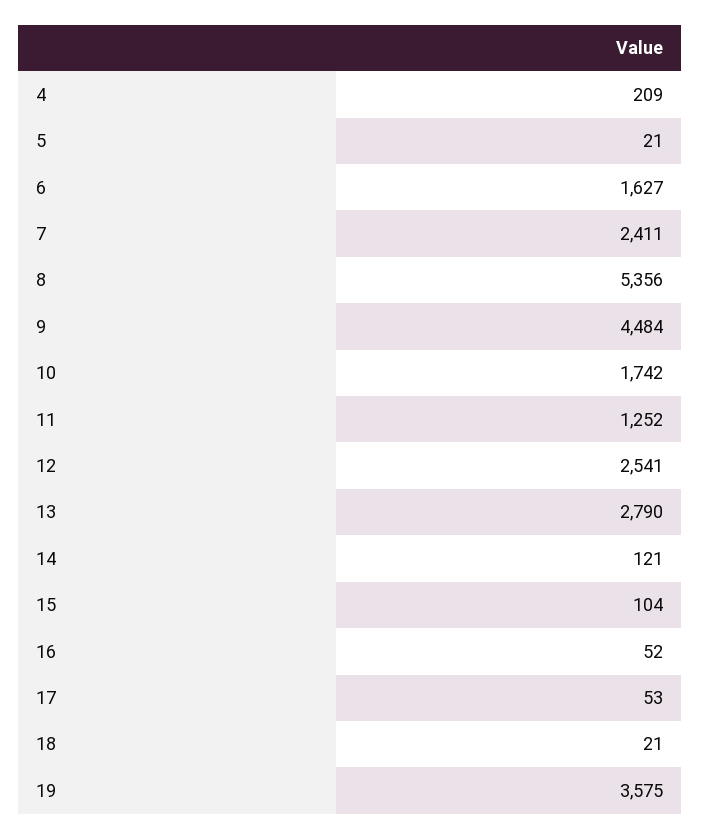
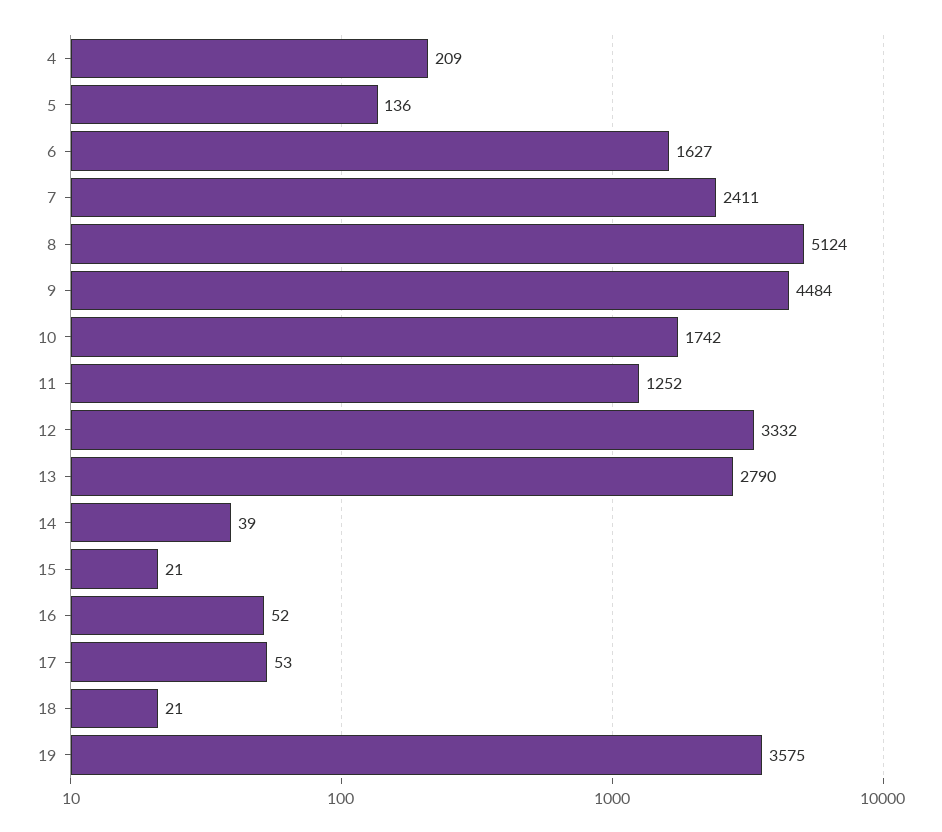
5: 21 -> 136
8: 5356 -> 5124
12: 2541 -> 3332
14: 121 -> 39
15: 104 -> 21

